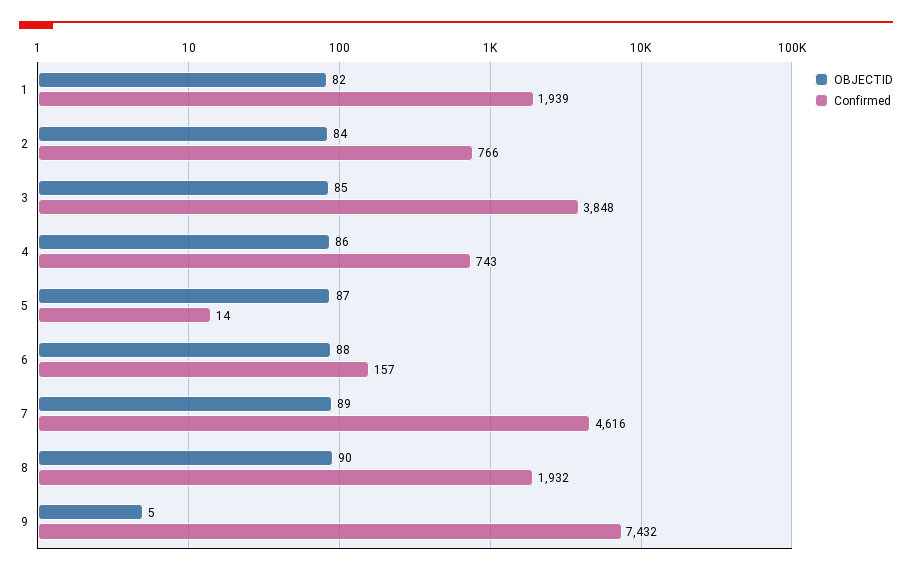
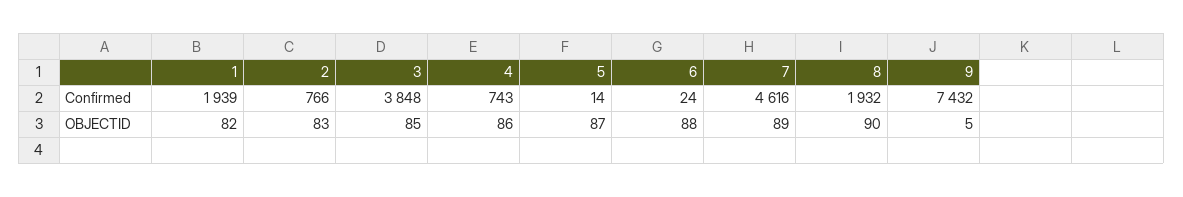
OBJECTID, 2: 84 -> 83
Confirmed, 6: 157 -> 24

